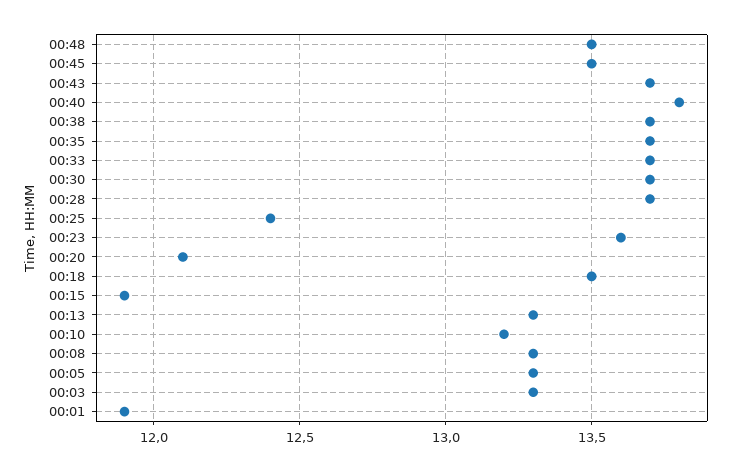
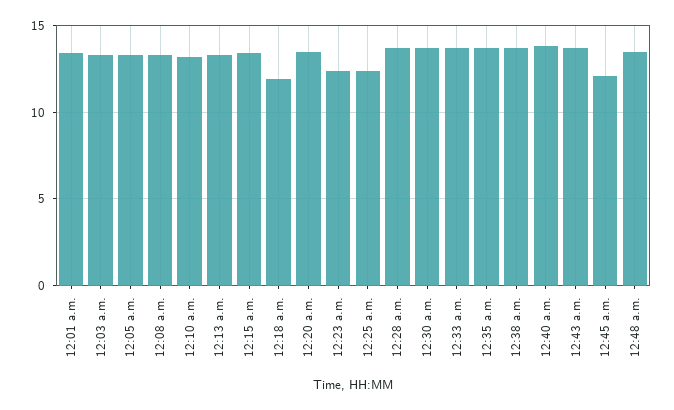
00:45: 13.5 -> 12
00:23: 13.6 -> 12.5
00:20: 12.1 -> 13.5
00:18: 13.5 -> 12
00:15: 11.9 -> 13.5
00:01: 11.9 -> 13.5

